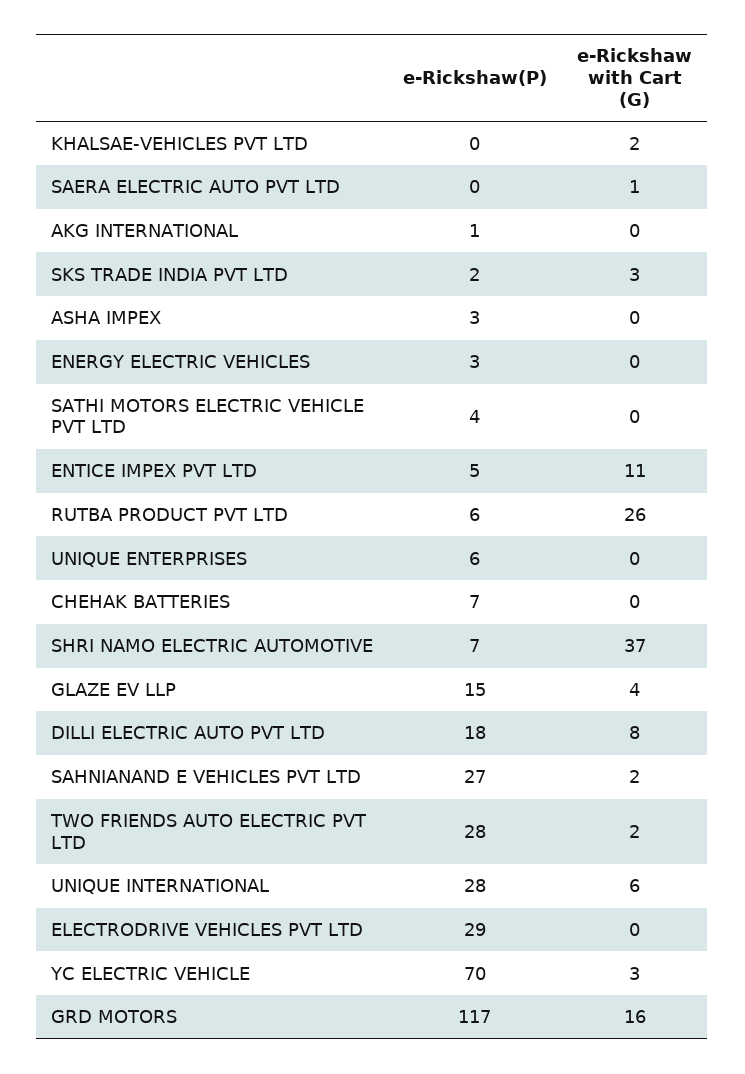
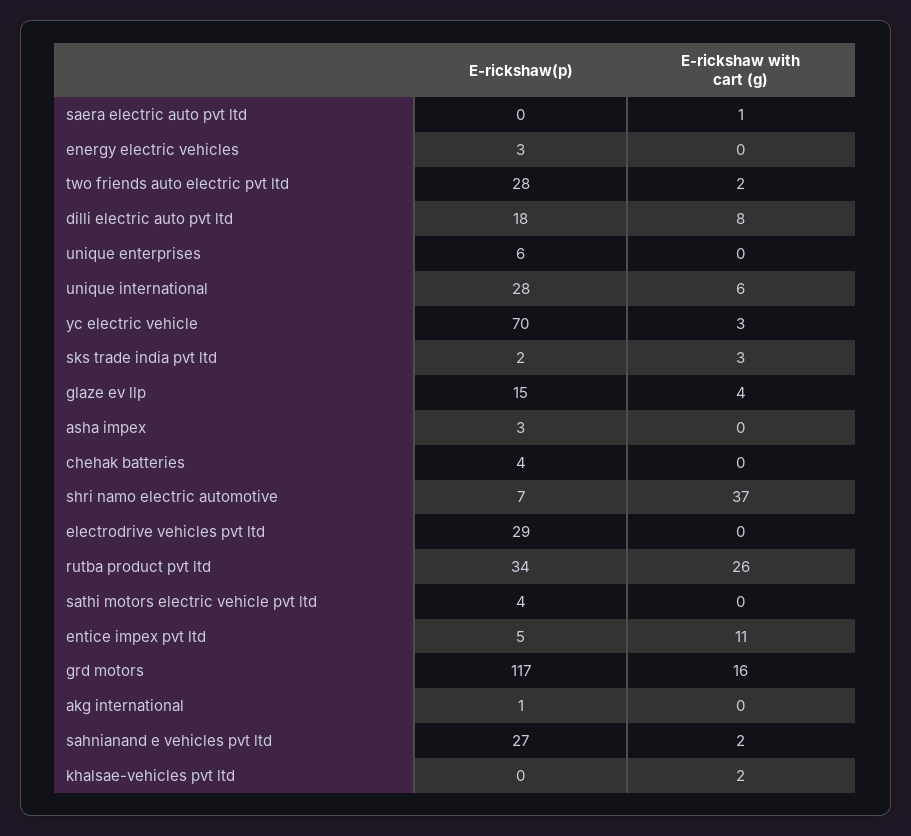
e-Rickshaw(P), RUTBA PRODUCT PVT LTD: 6 -> 34
e-Rickshaw(P), CHEHAK BATTERIES: 7 -> 4

